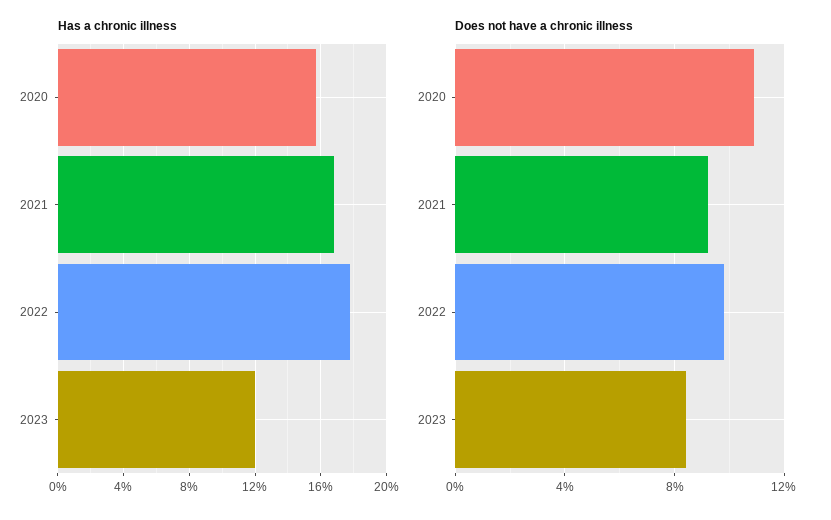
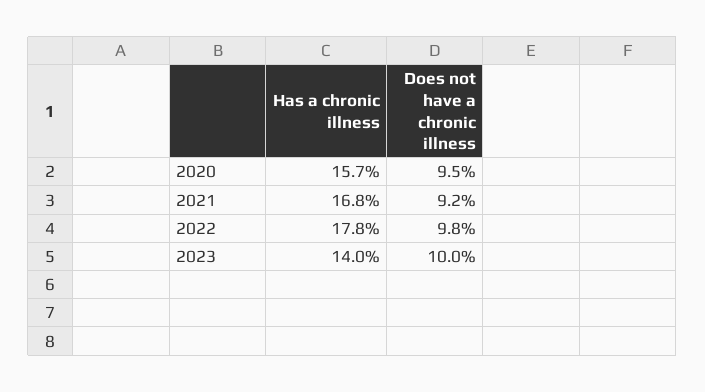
Has a chronic illness, 2023: 12 -> 14
Does not have a chronic illness, 2020: 11 -> 9.5
Does not have a chronic illness, 2023: 8.5 -> 10

